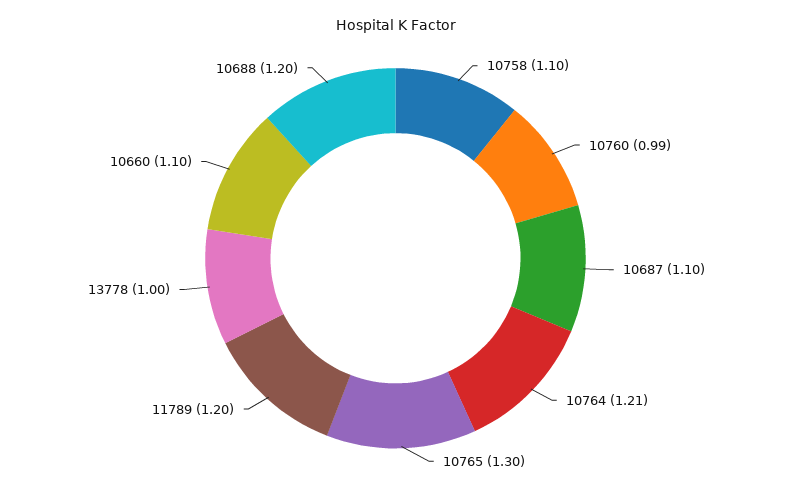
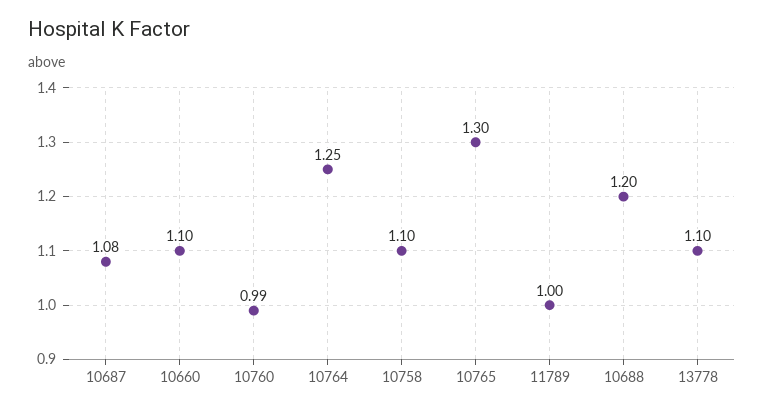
10687: 1.1 -> 1.08
10764: 1.21 -> 1.25
11789: 1.2 -> 1
13778: 1 -> 1.1

